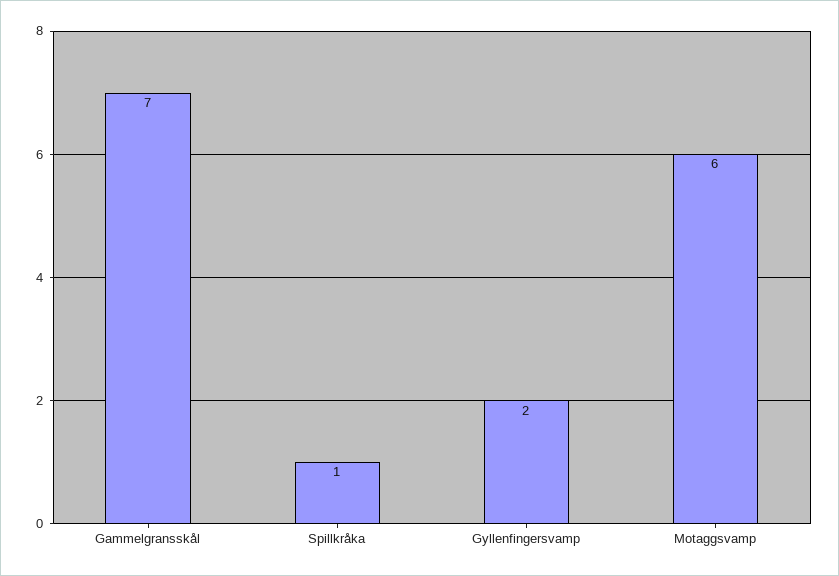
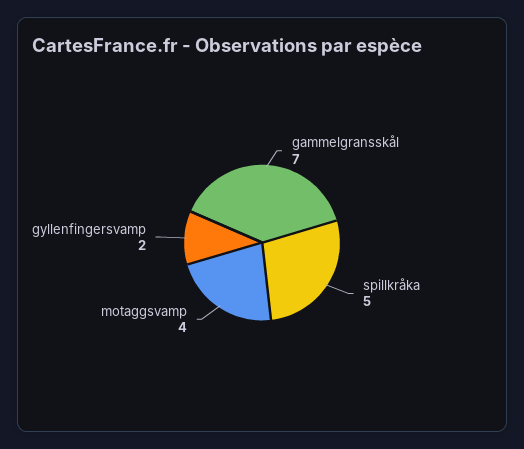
Spillkråka: 1 -> 5
Motaggsvamp: 6 -> 4

